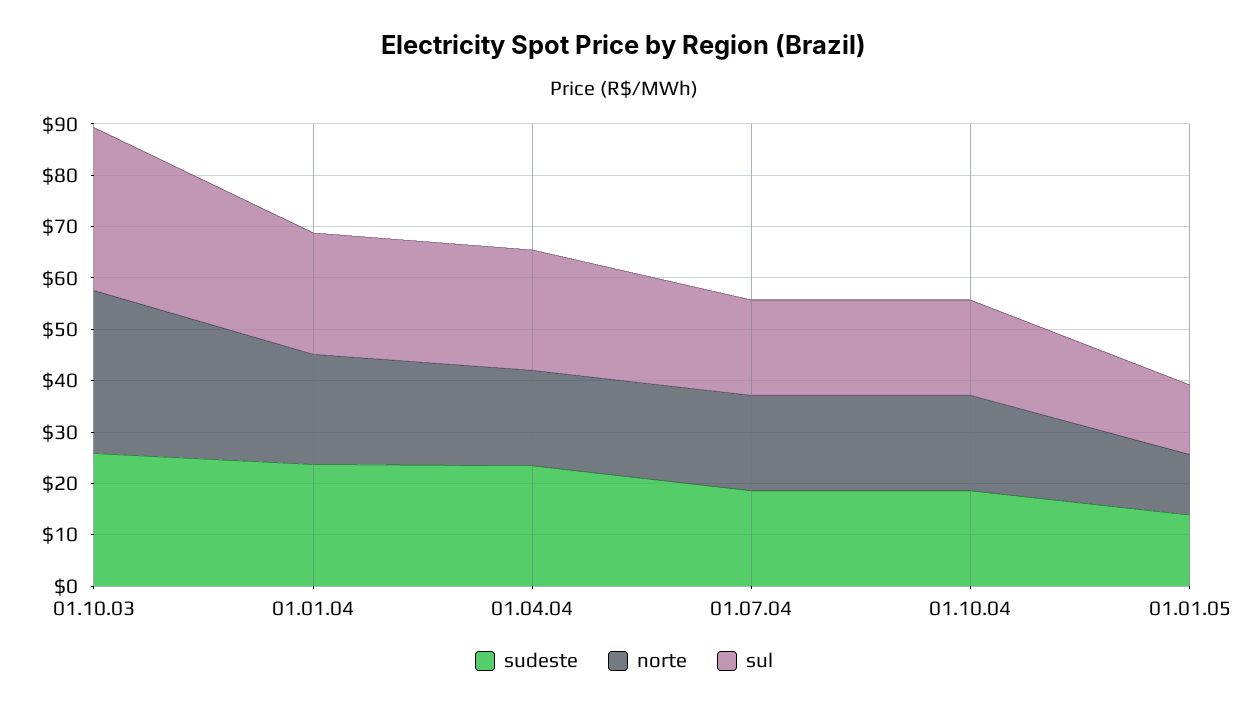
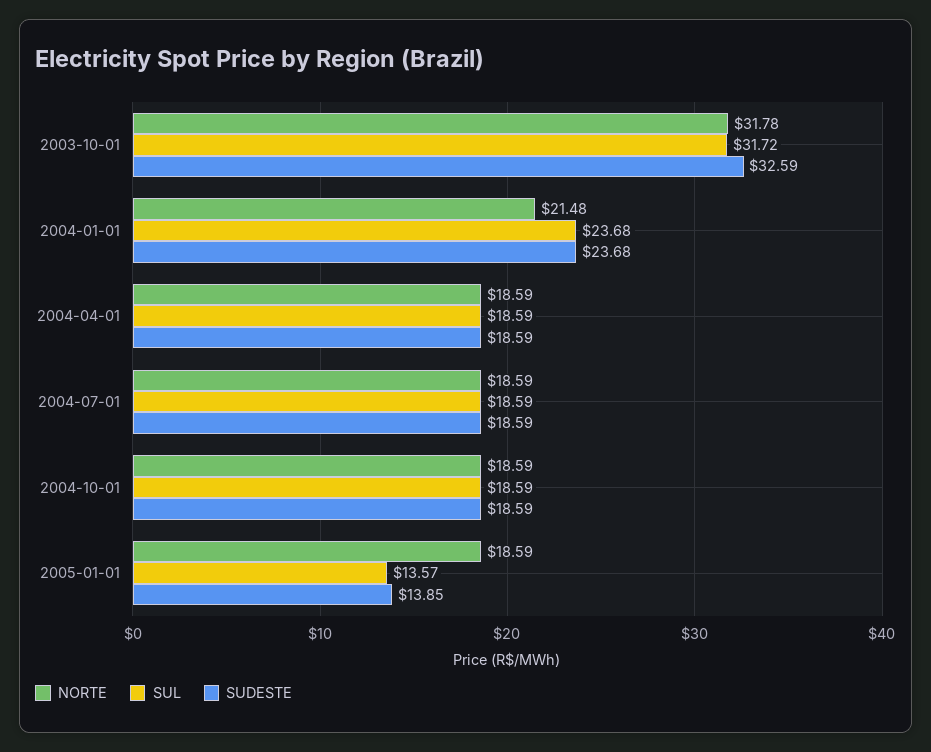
sudeste, 01.10.03: 26 -> 32.59
sudeste, 01.04.04: 24 -> 18.59
sul, 01.04.04: 24 -> 18.59
norte, 01.01.05: 12 -> 18.59

